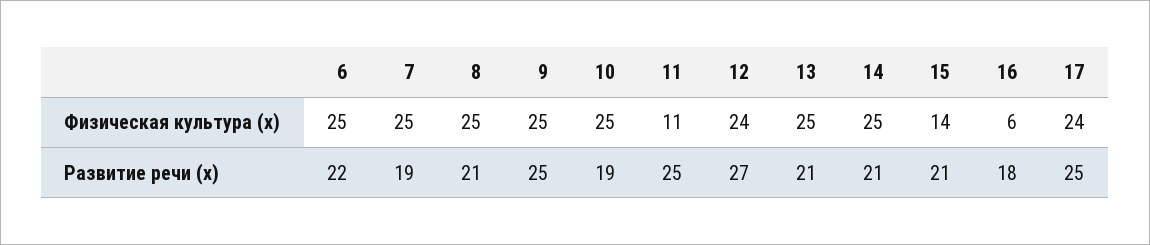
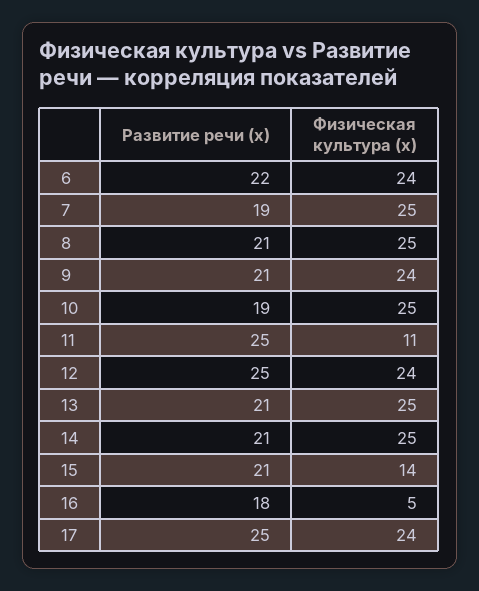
6, Физическая культура (x): 25 -> 24
9, Физическая культура (x): 25 -> 24
16, Физическая культура (x): 6 -> 5
9, Развитие речи (x): 25 -> 21
12, Развитие речи (x): 27 -> 25

